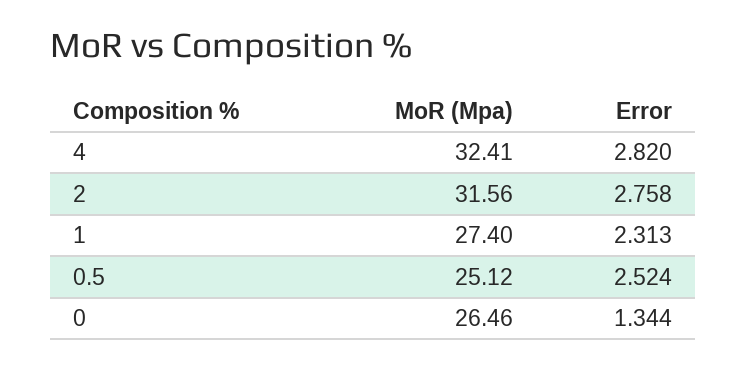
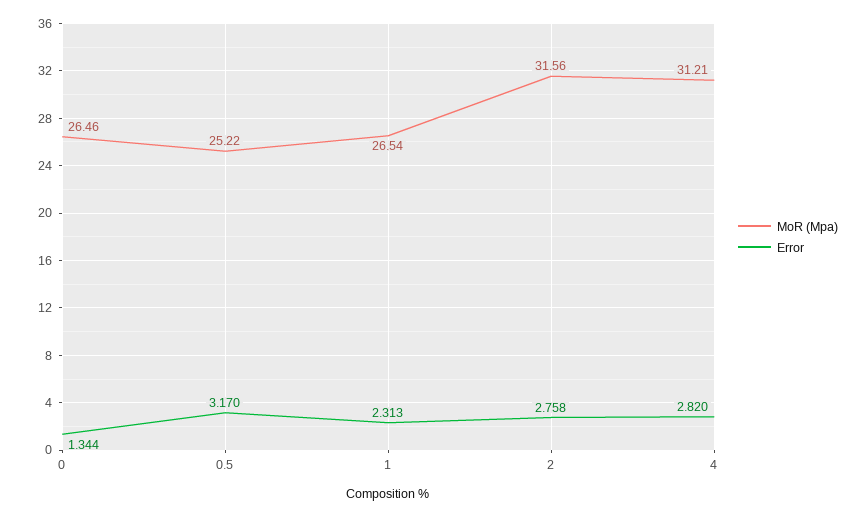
MoR (Mpa), 4: 32.41 -> 31.21
MoR (Mpa), 1: 27.4 -> 26.54
MoR (Mpa), 0.5: 25.12 -> 25.22
Error, 0.5: 2.524 -> 3.17

